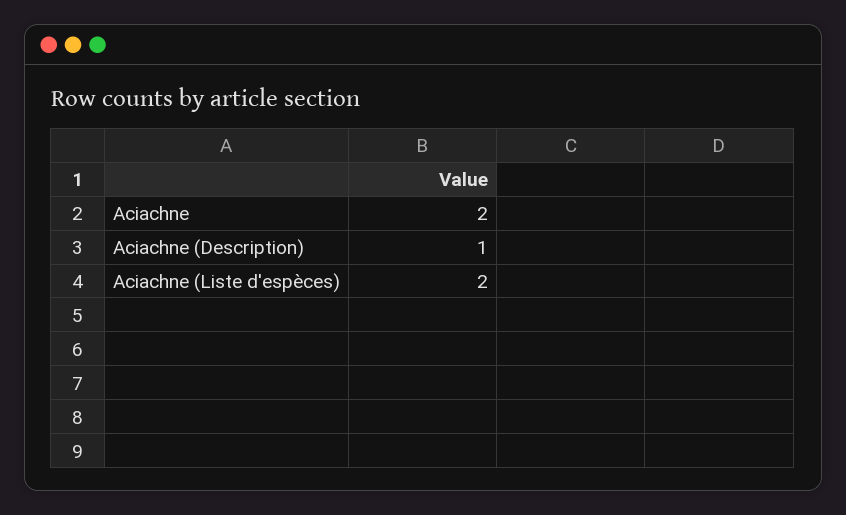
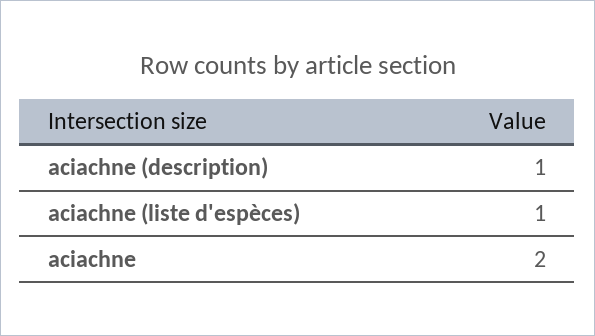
Aciachne (Liste d'espèces): 2 -> 1

